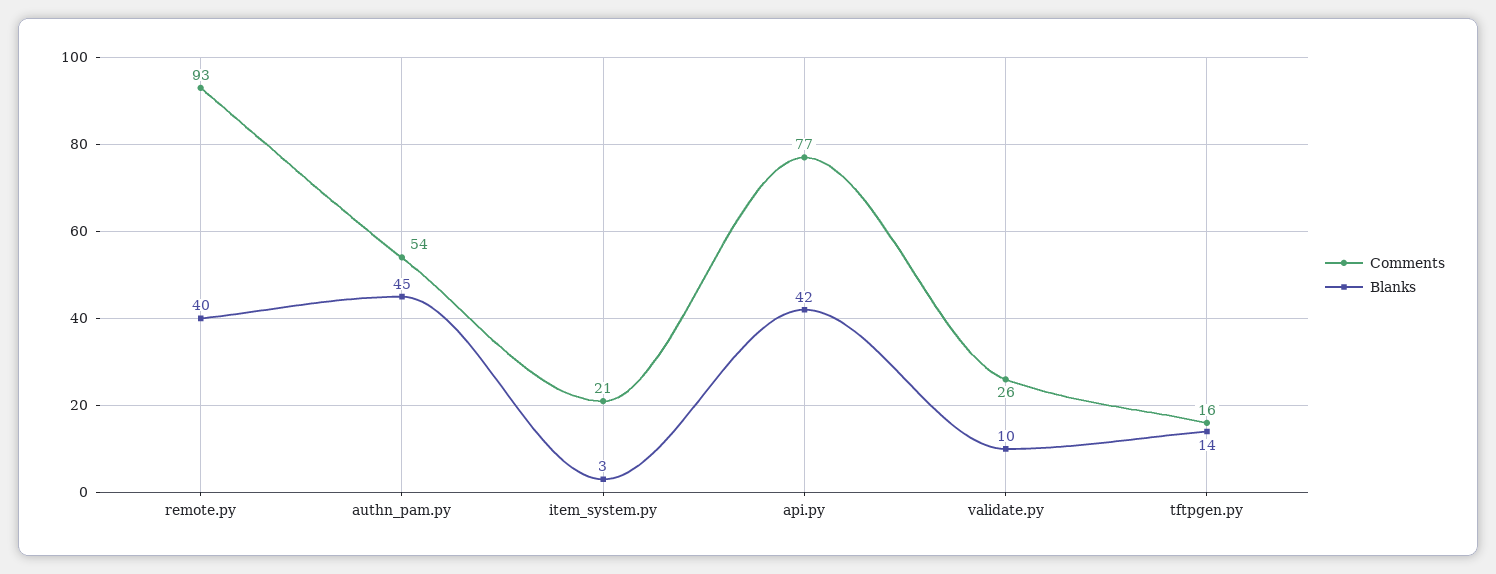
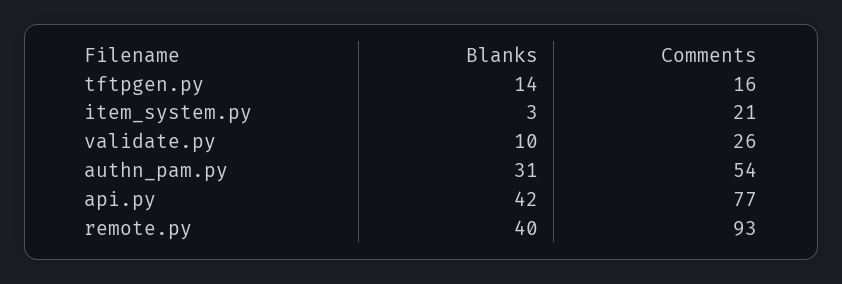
Blanks, authn_pam.py: 45 -> 31

